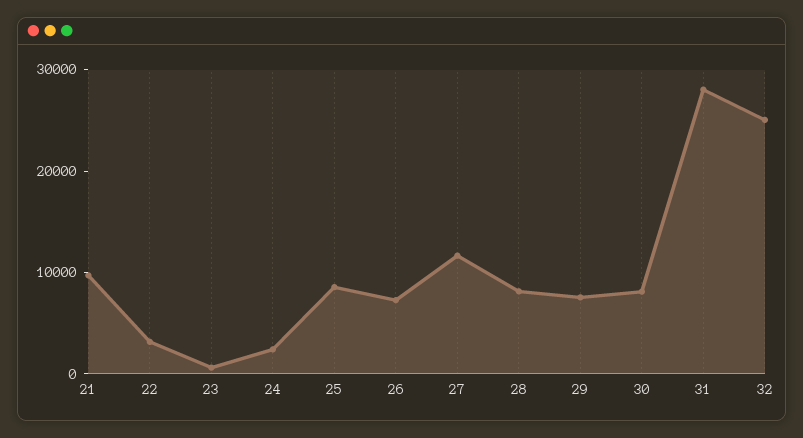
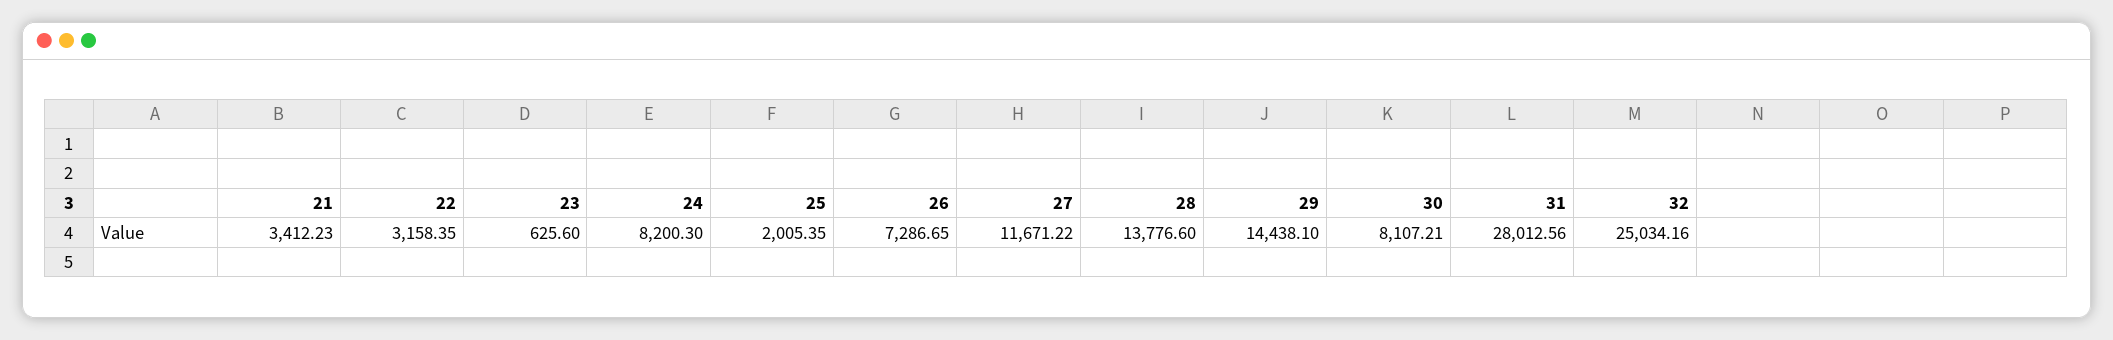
21: 10000 -> 3412.23
24: 2000 -> 8200.3
25: 8000 -> 2005.35
28: 8000 -> 13776.6
29: 8000 -> 14438.1

